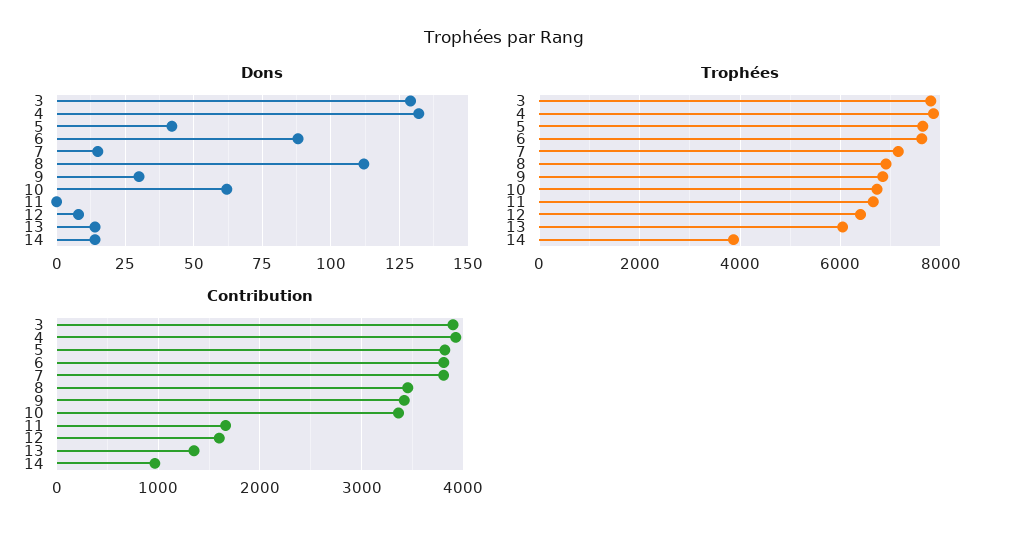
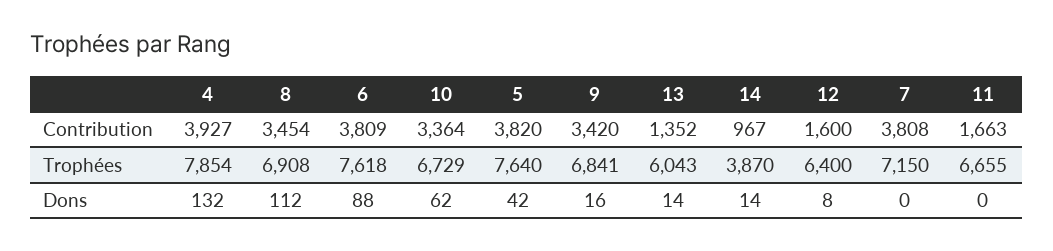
Dons, 3: 130 -> none
Dons, 7: 15 -> 0
Dons, 9: 30 -> 16
Trophées, 3: 7800 -> none
Contribution, 3: 3900 -> none

